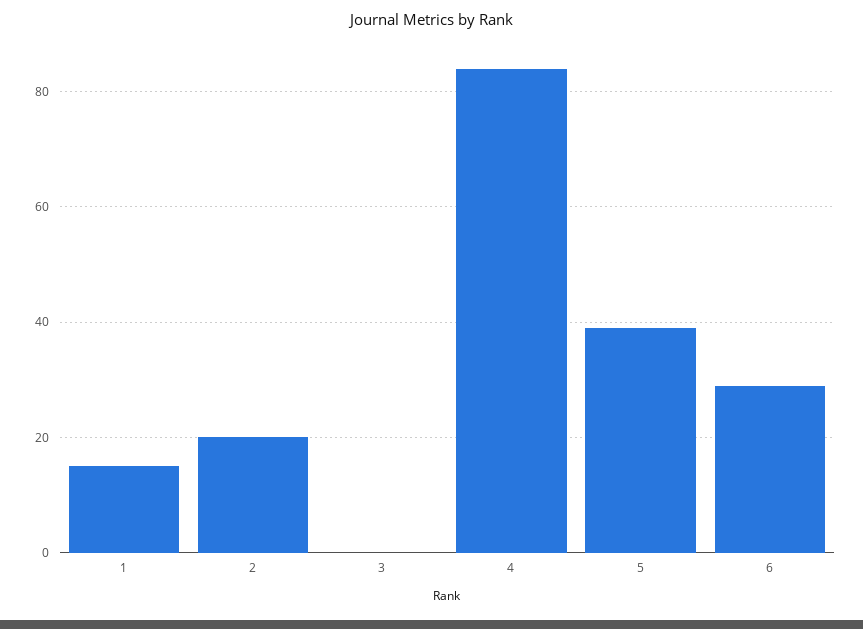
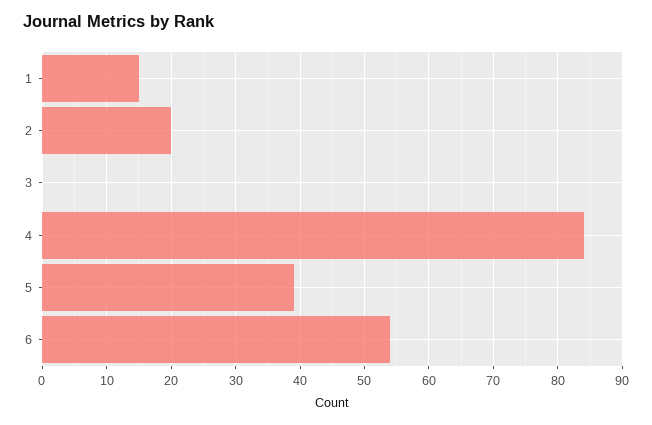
6: 30 -> 54

